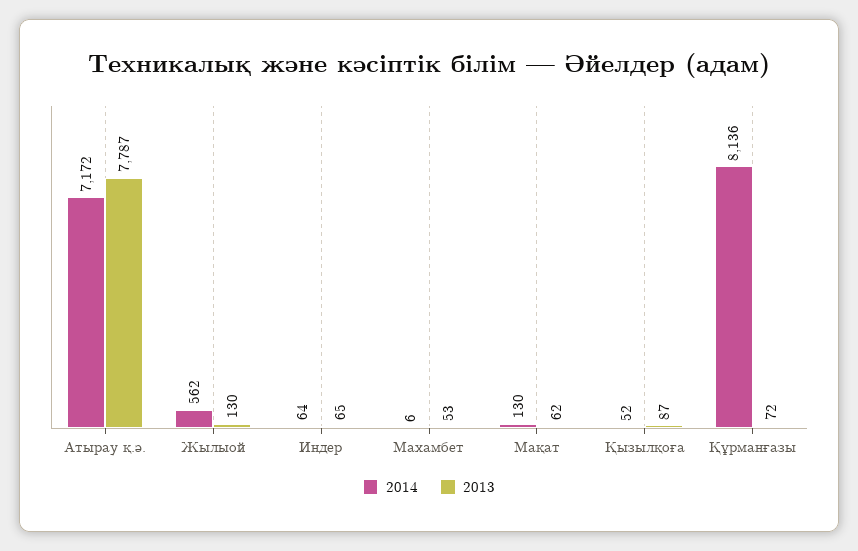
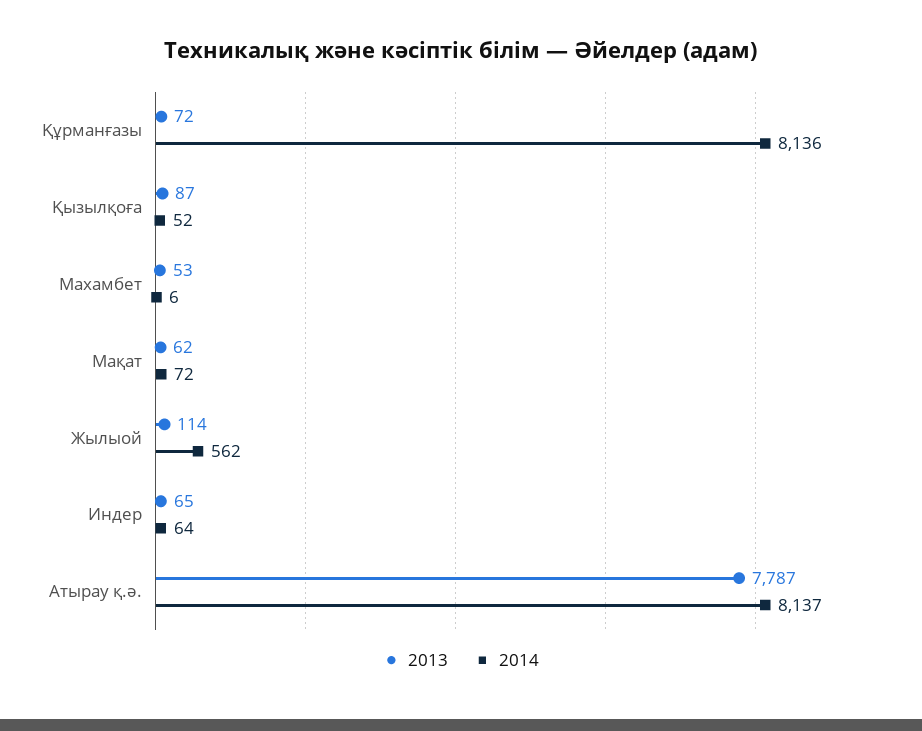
2014, Атырау қ.ә.: 7172 -> 8137
2013, Жылыой: 130 -> 114
2014, Мақат: 130 -> 72

